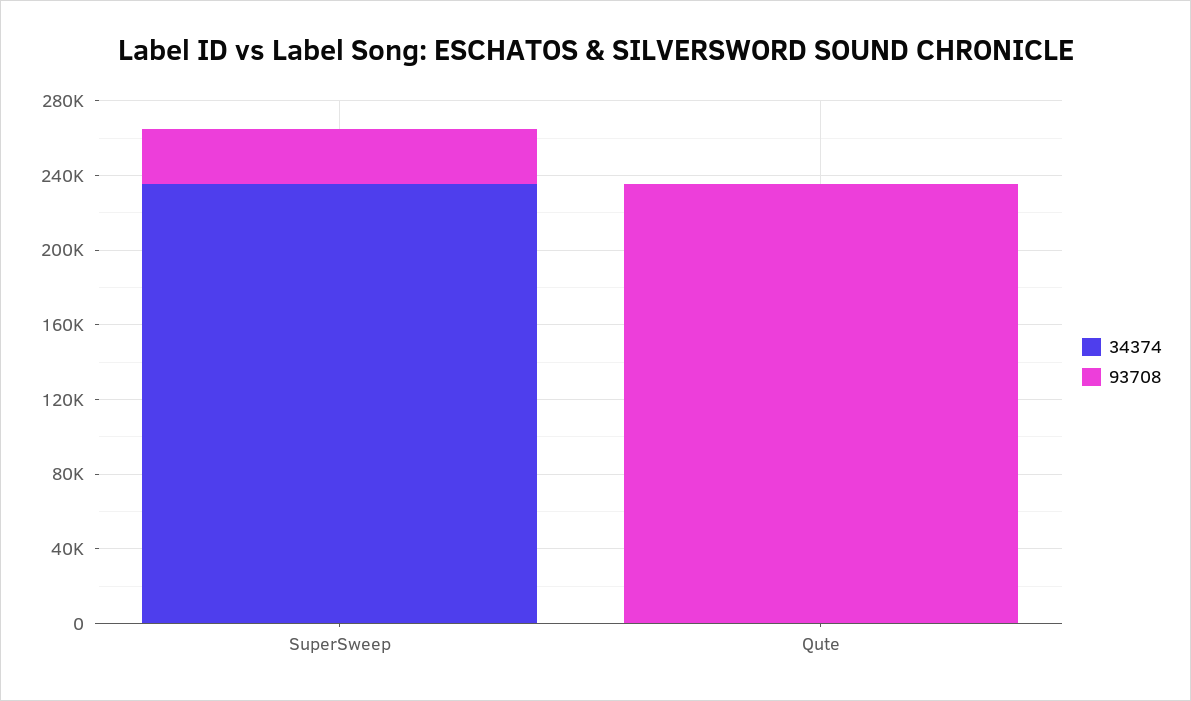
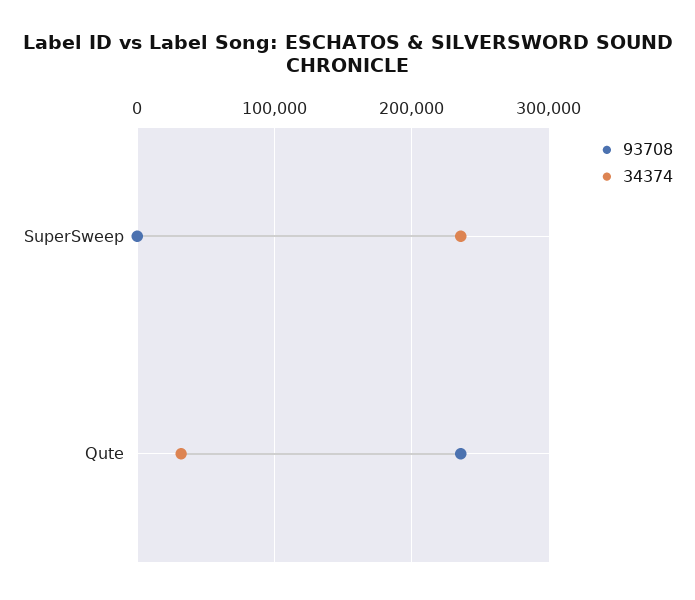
93708, SuperSweep: 30000 -> 0
34374, Qute: 0 -> 30000

